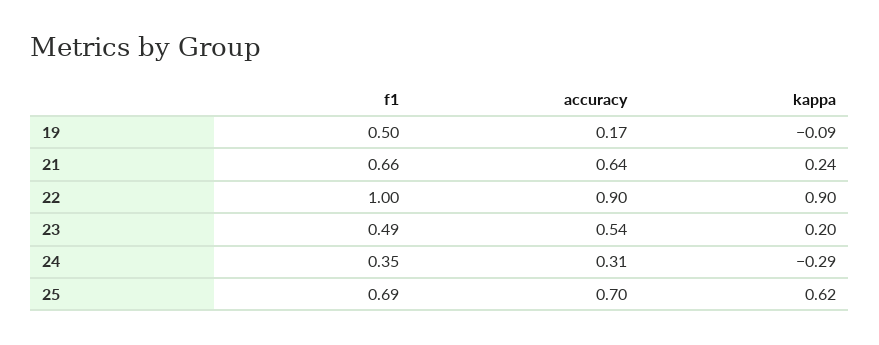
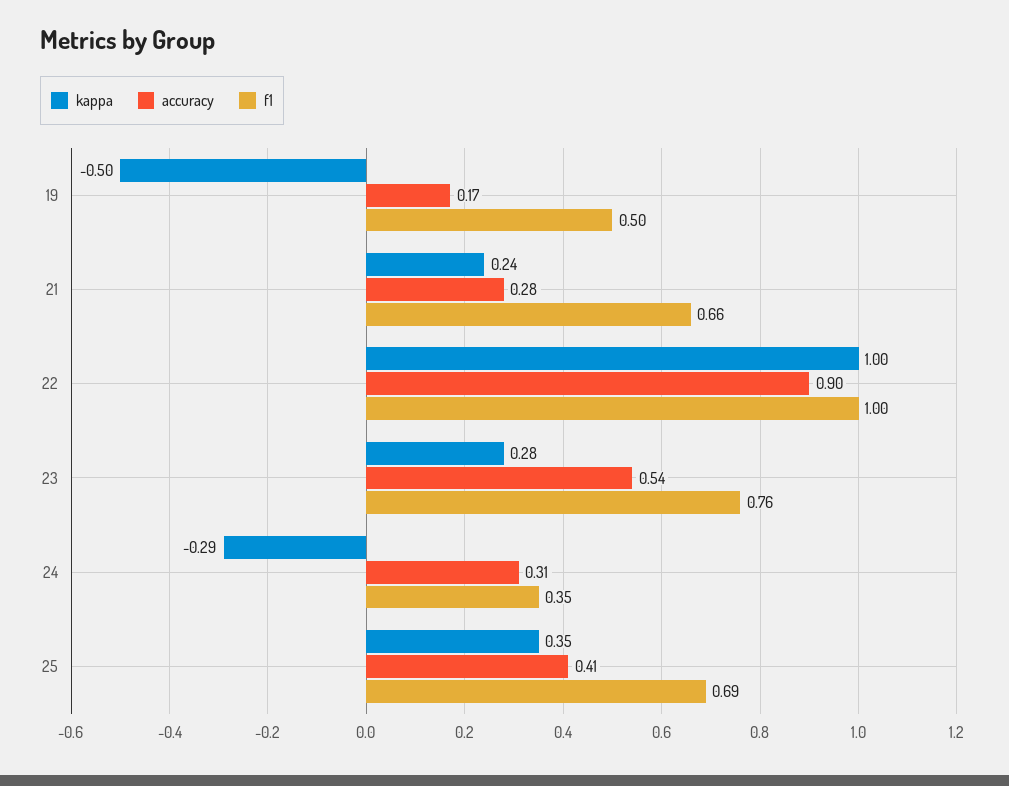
kappa, 19: -0.09 -> -0.5
accuracy, 21: 0.64 -> 0.28
kappa, 22: 0.9 -> 1
f1, 23: 0.49 -> 0.76
kappa, 23: 0.2 -> 0.28
accuracy, 25: 0.7 -> 0.41
kappa, 25: 0.62 -> 0.35

